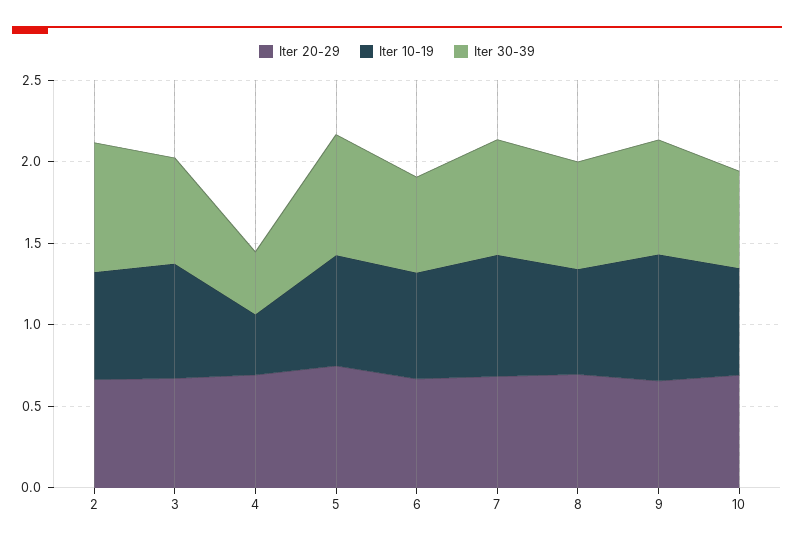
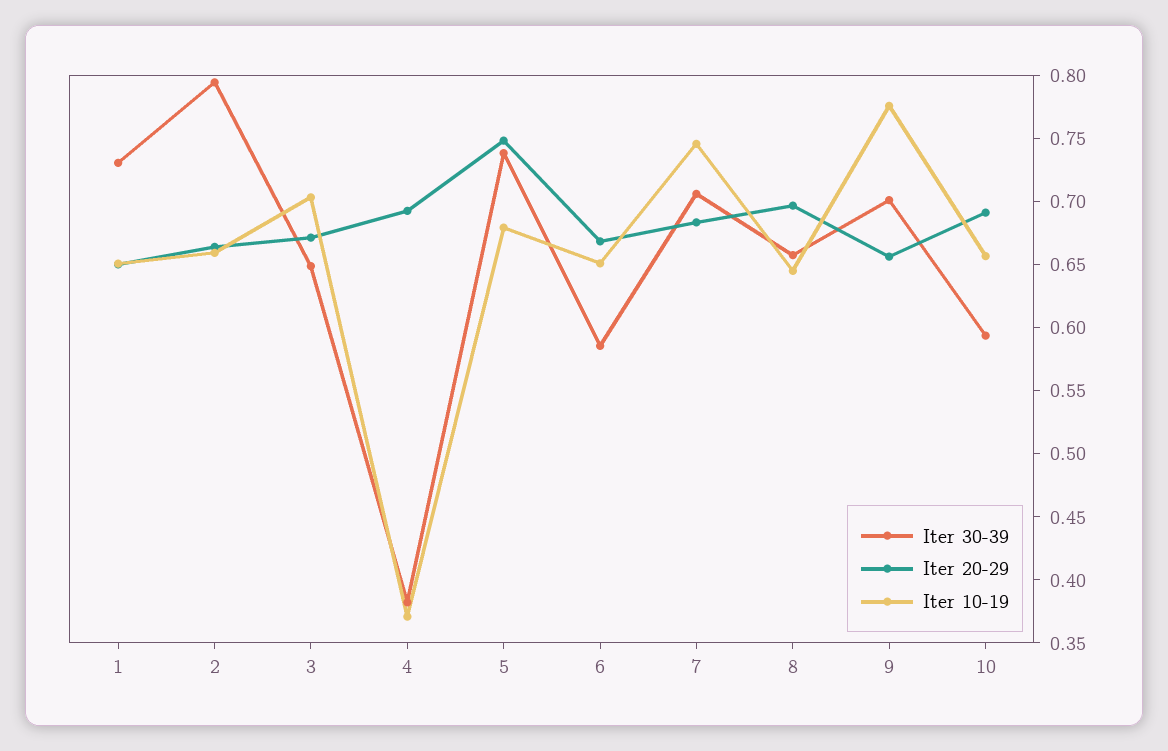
Iter 30-39, 1: none -> 0.73
Iter 20-29, 1: none -> 0.65
Iter 10-19, 1: none -> 0.65

